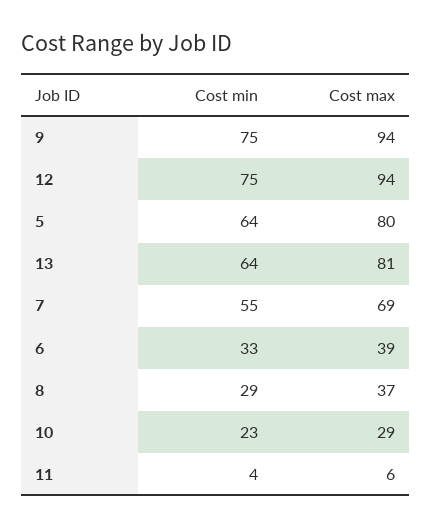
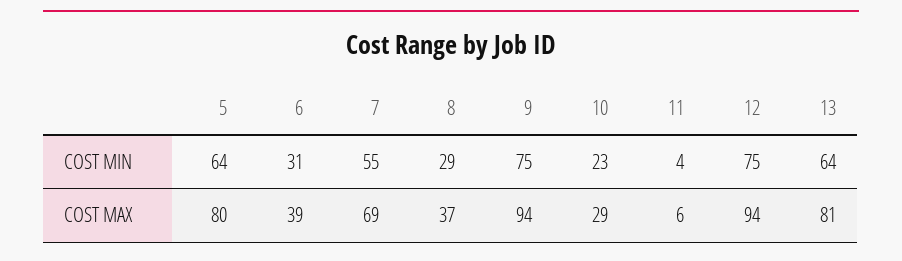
Cost min, 6: 33 -> 31

